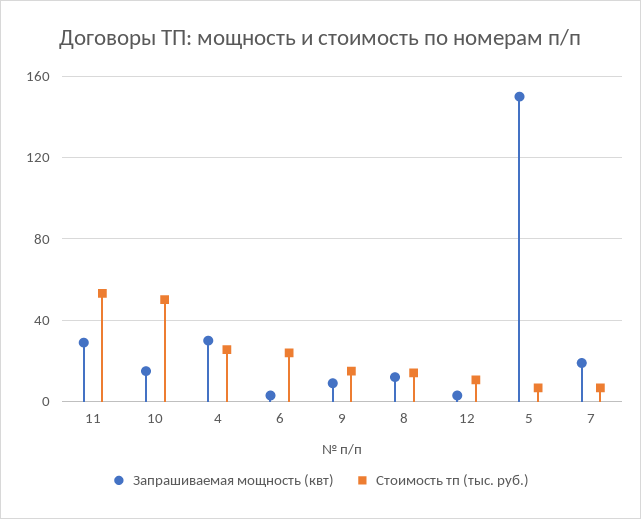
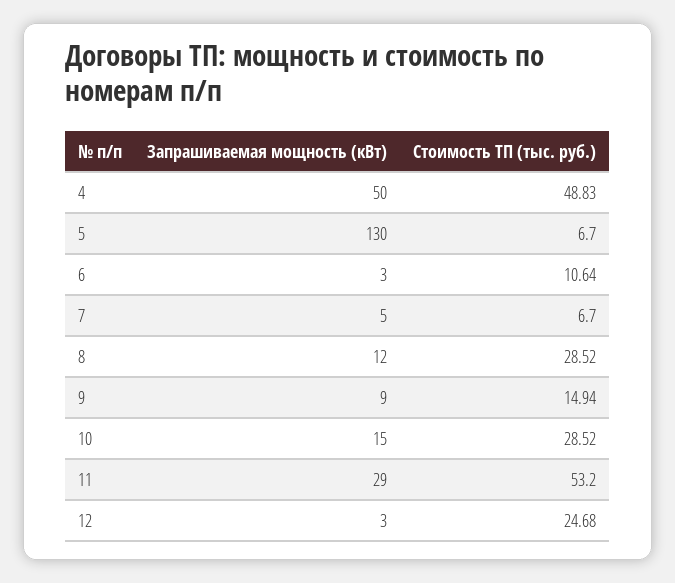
Стоимость тп (тыс. руб.), 10: 50 -> 28.52
Запрашиваемая мощность (квт), 4: 30 -> 50
Стоимость тп (тыс. руб.), 4: 25 -> 48.83
Стоимость тп (тыс. руб.), 6: 25 -> 10.64
Стоимость тп (тыс. руб.), 8: 15 -> 28.52
Стоимость тп (тыс. руб.), 12: 10 -> 24.68
Запрашиваемая мощность (квт), 5: 150 -> 130
Запрашиваемая мощность (квт), 7: 20 -> 5

